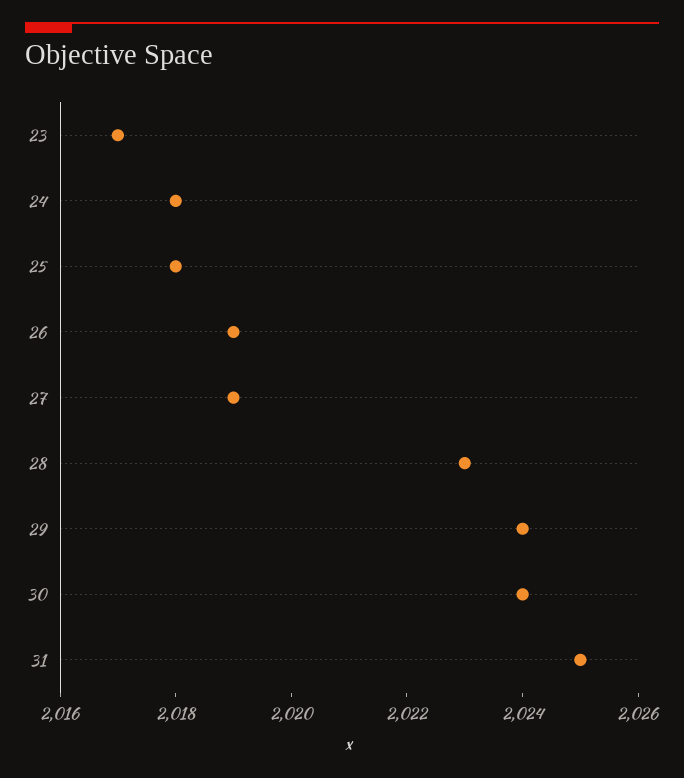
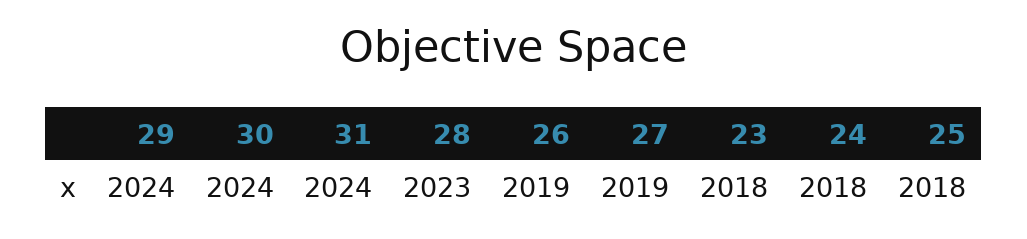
23: 2017 -> 2018
31: 2025 -> 2024

